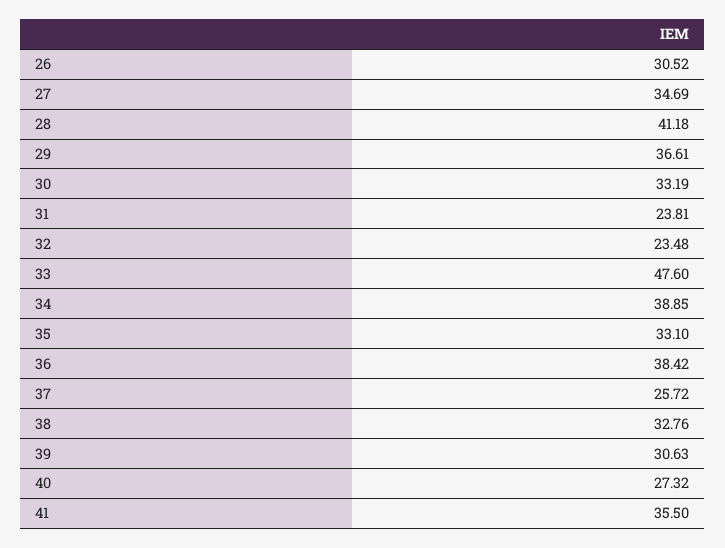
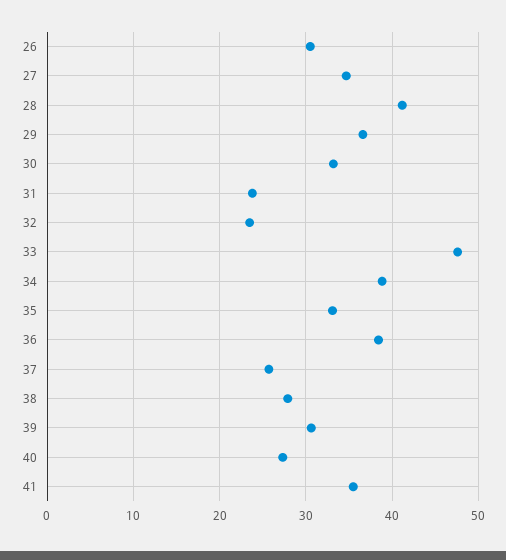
38: 32.76 -> 28

